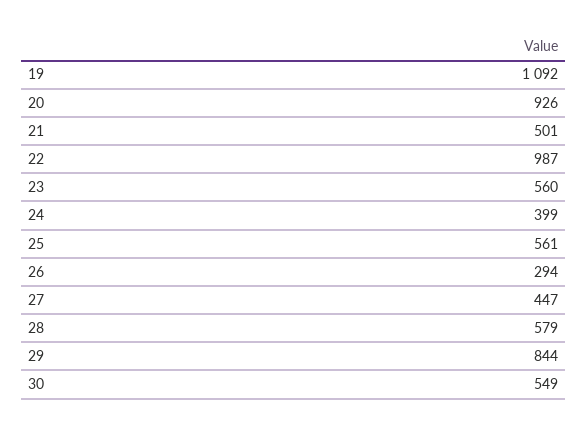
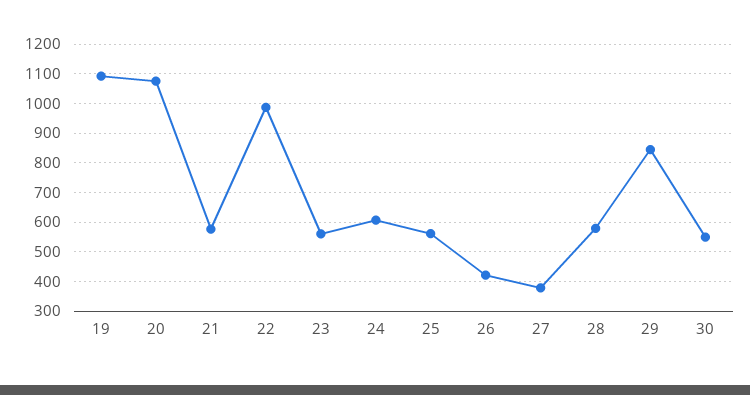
20: 926 -> 1075
21: 501 -> 575
24: 399 -> 600
26: 294 -> 425
27: 447 -> 375

